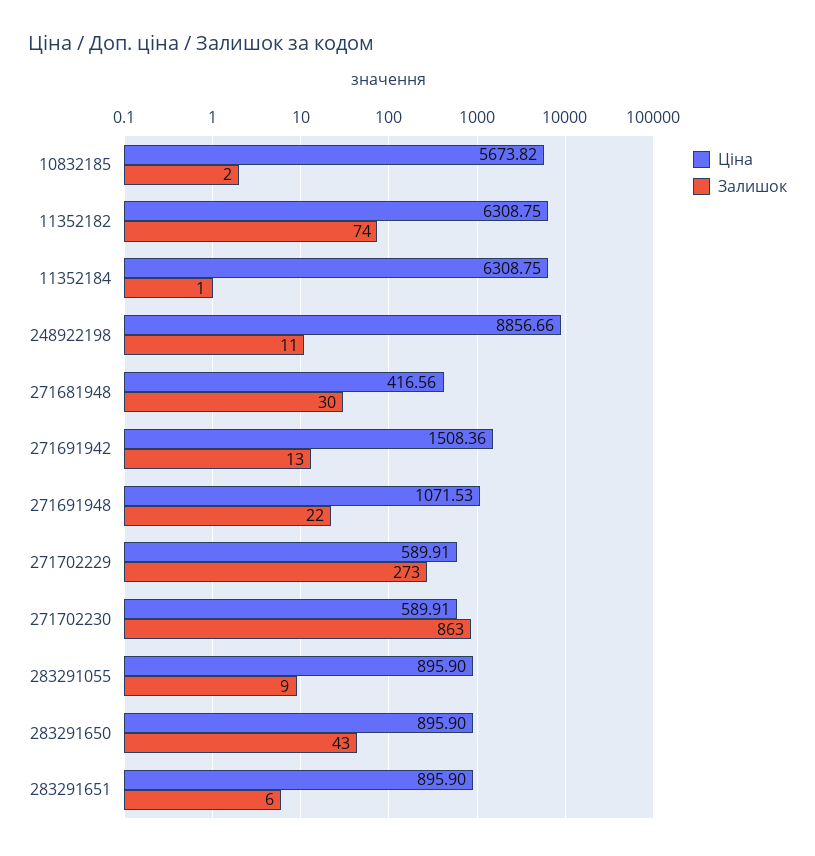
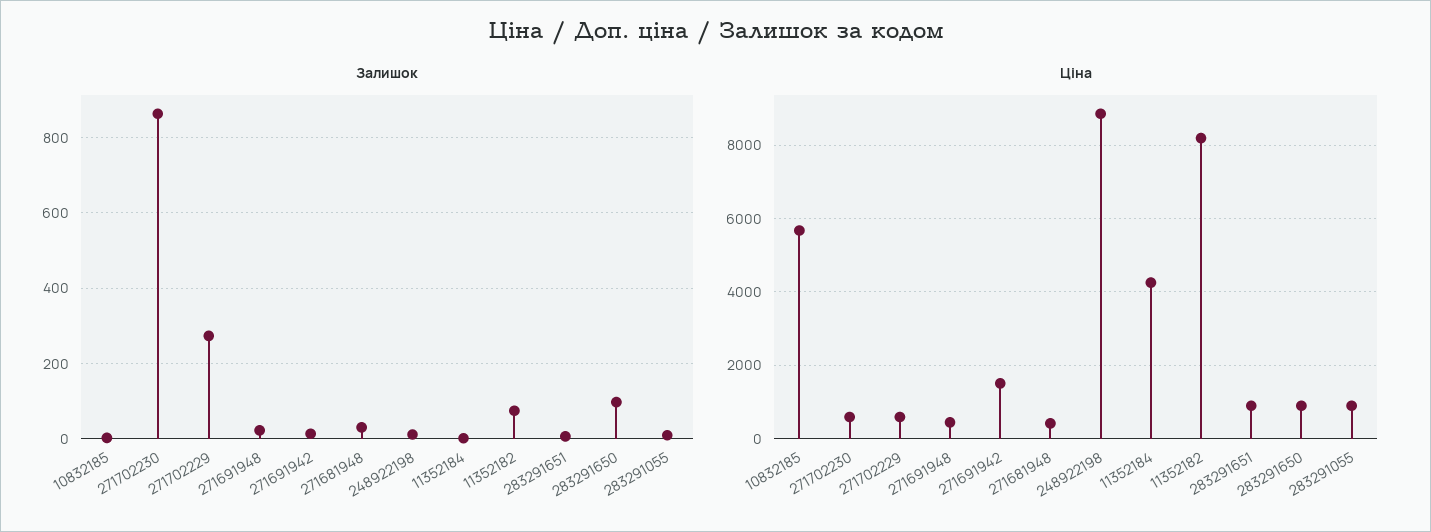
Ціна, 11352182: 6308.75 -> 8200
Ціна, 11352184: 6308.75 -> 4200
Ціна, 271691948: 1071.53 -> 400
Залишок, 283291650: 43 -> 100

